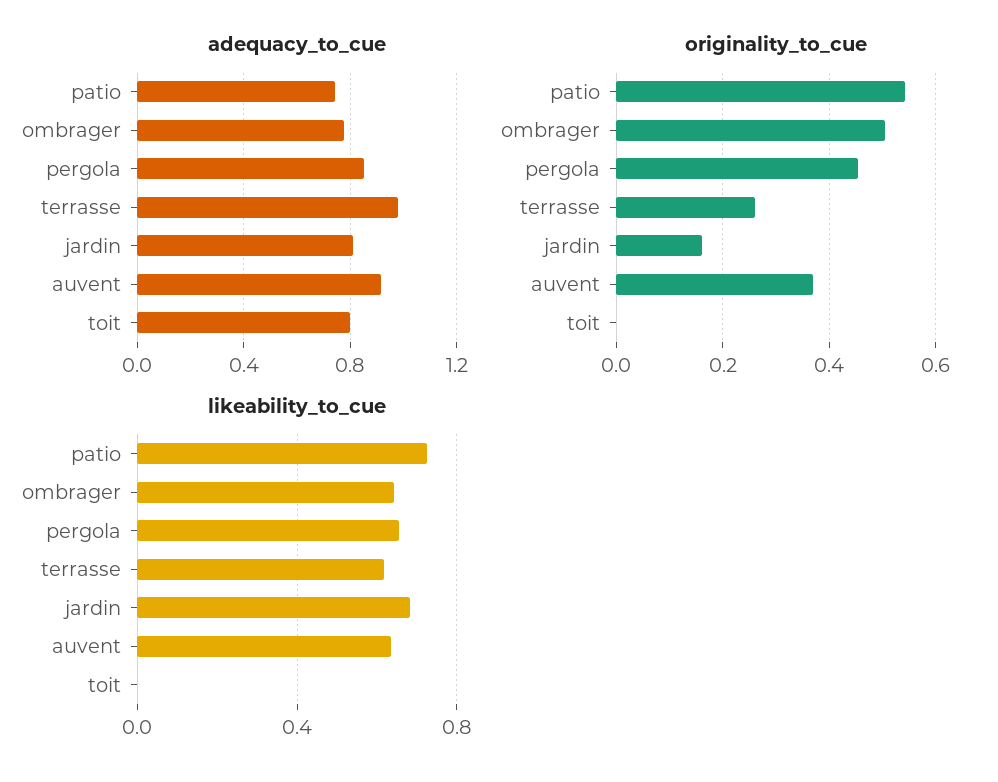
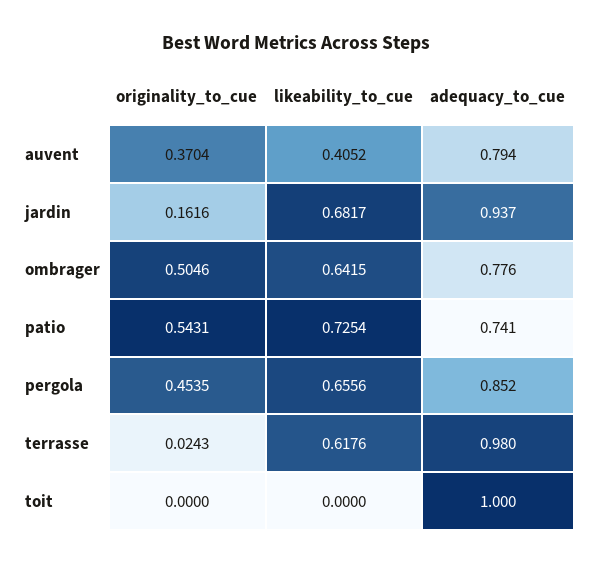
adequacy_to_cue, jardin: 0.8 -> 0.937
adequacy_to_cue, auvent: 0.9 -> 0.794
adequacy_to_cue, toit: 0.8 -> 1
originality_to_cue, terrasse: 0.26 -> 0.0243
likeability_to_cue, auvent: 0.65 -> 0.4052

